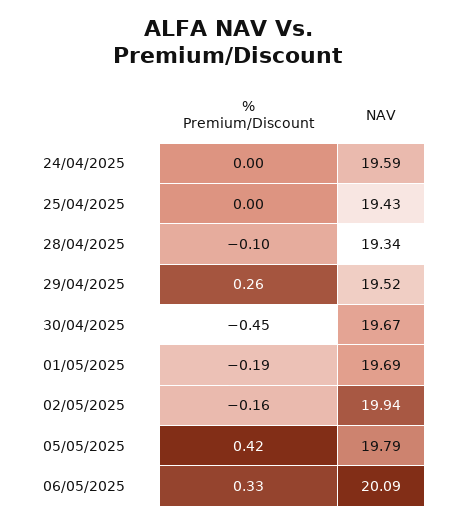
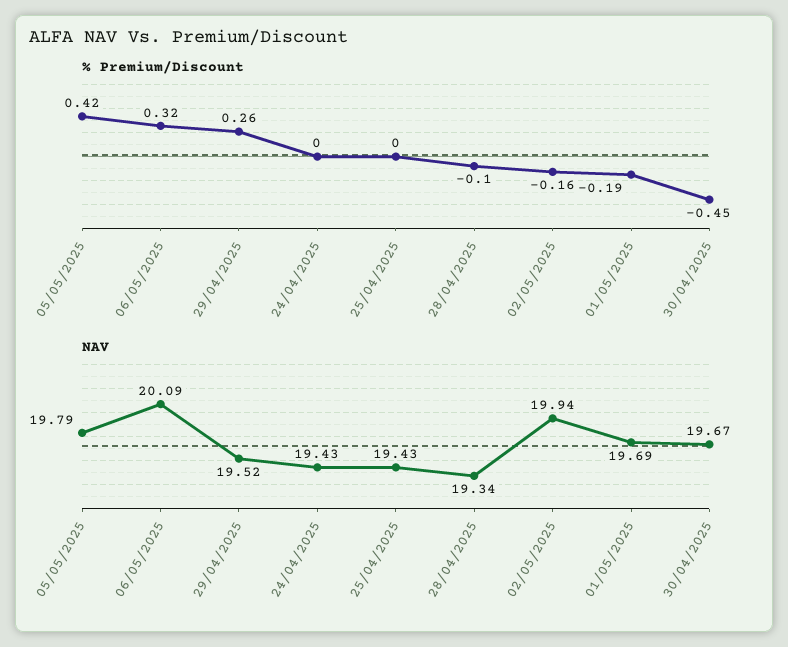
NAV, 24/04/2025: 19.59 -> 19.43
% Premium/Discount, 06/05/2025: 0.33 -> 0.32

